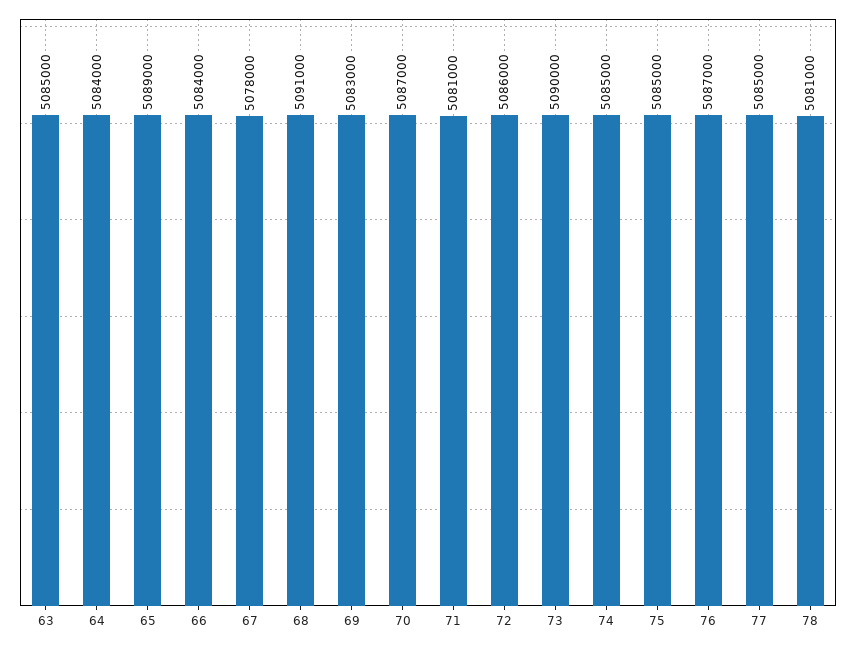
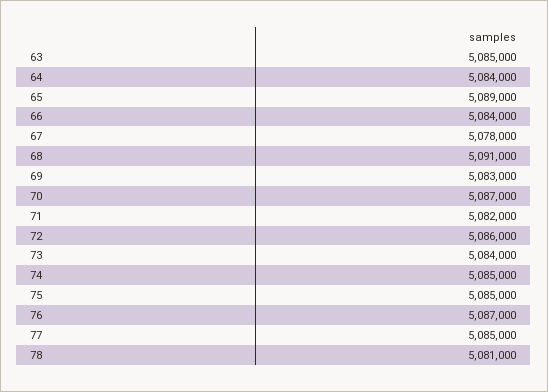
71: 5081000 -> 5082000
73: 5090000 -> 5084000

